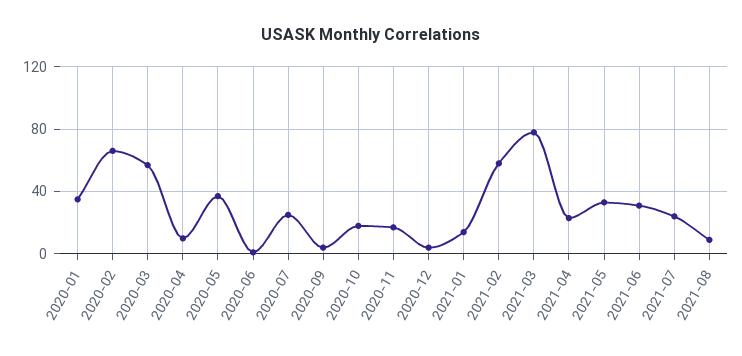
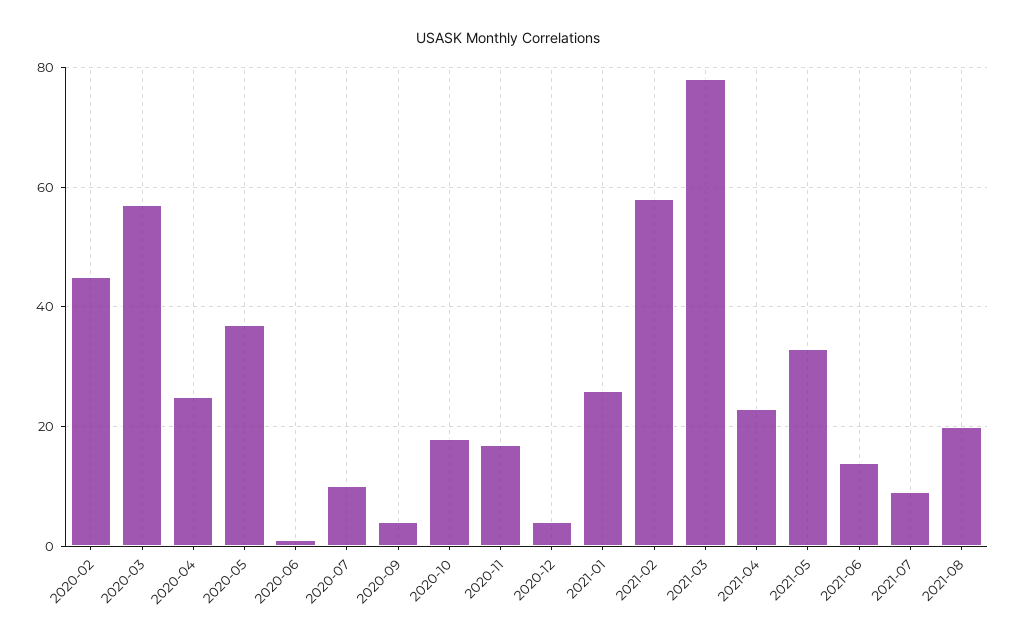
2020-01: 35 -> none
2020-02: 65 -> 45
2020-04: 10 -> 25
2020-07: 25 -> 10
2021-01: 15 -> 25
2021-06: 30 -> 15
2021-07: 25 -> 10
2021-08: 10 -> 20

